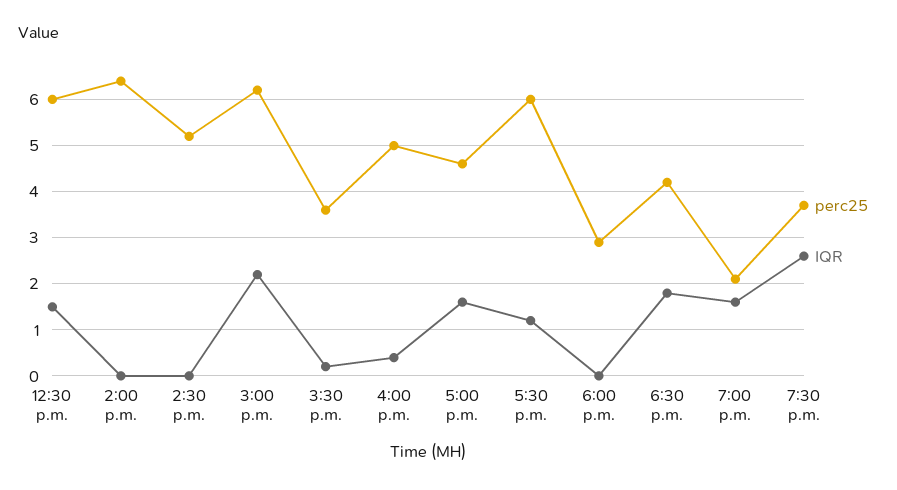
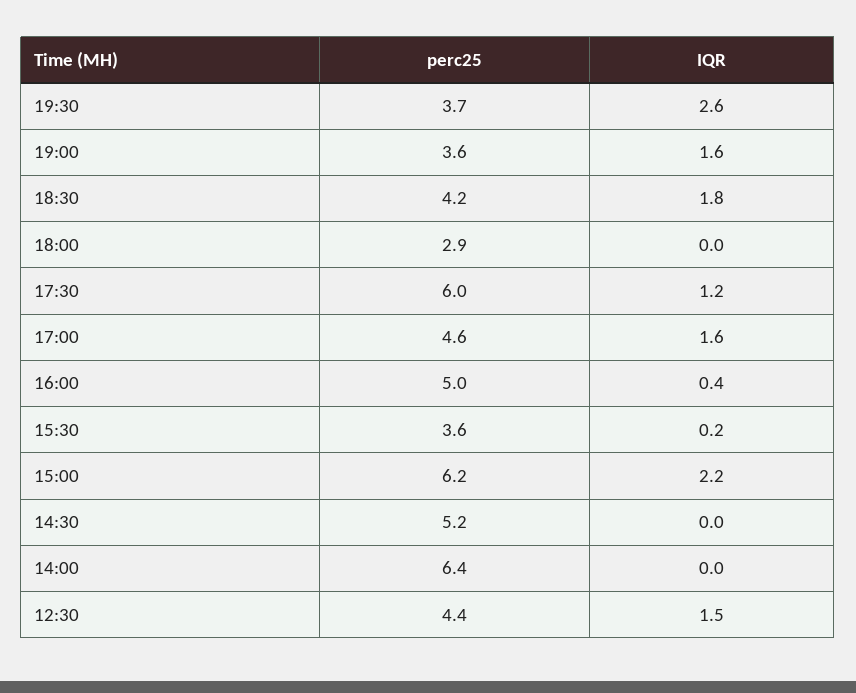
perc25, 12:30 p.m.: 6 -> 4.4
perc25, 7:00 p.m.: 2 -> 3.6

